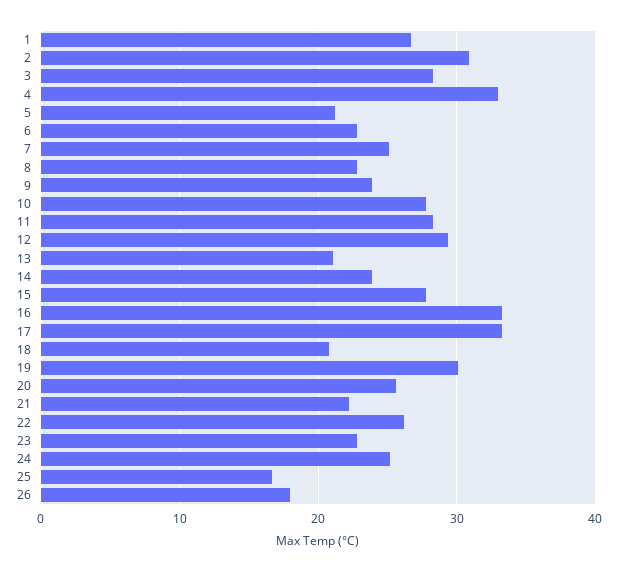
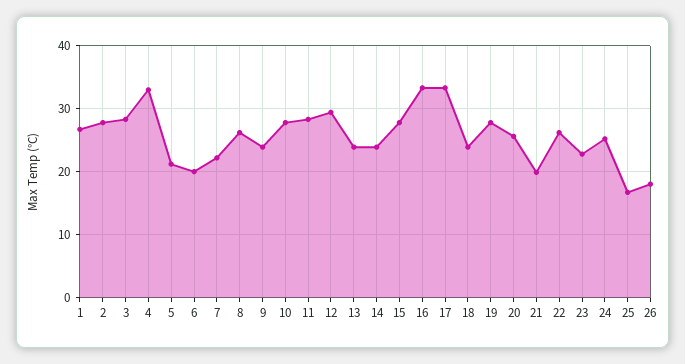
2: 31 -> 28
6: 23 -> 20
7: 25 -> 22
8: 23 -> 26
13: 21 -> 24
18: 21 -> 24
19: 30 -> 28
21: 22 -> 20

